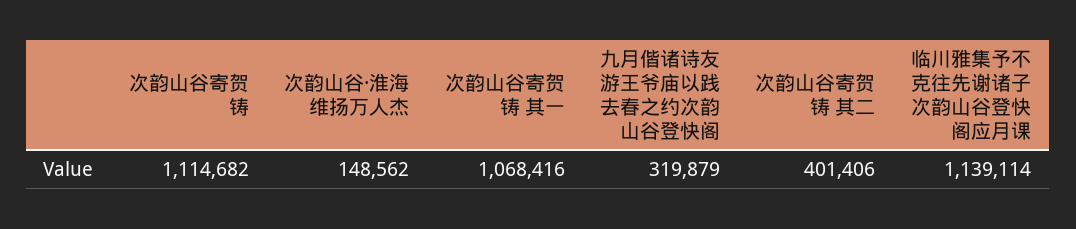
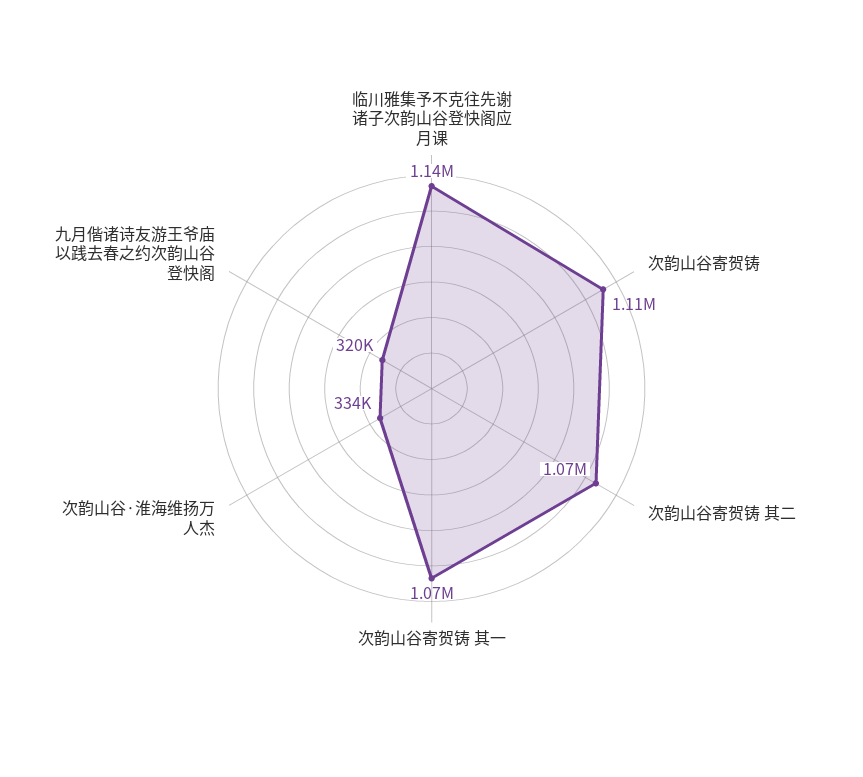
次韵山谷·淮海维扬万人杰: 148562 -> 334000
次韵山谷寄贺铸 其二: 401406 -> 1070000

